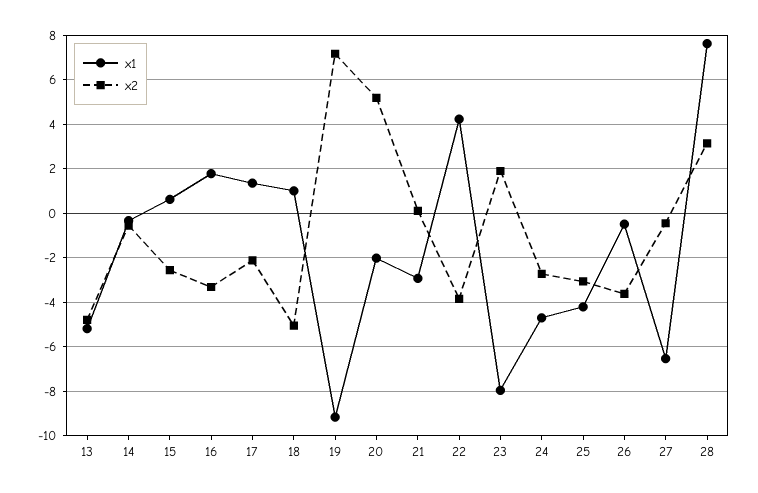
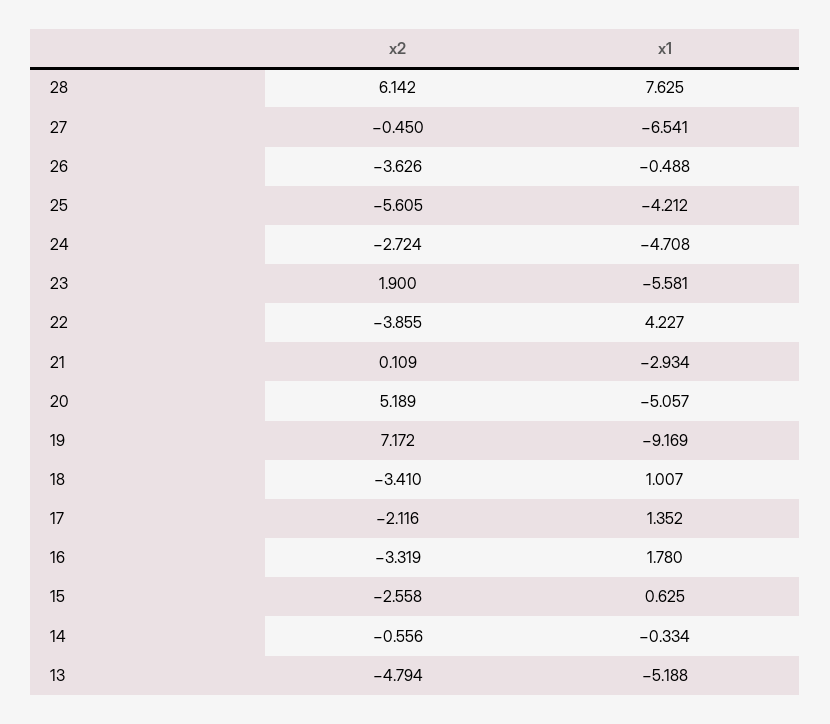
x2, 18: -5 -> -3.41
x1, 20: -2 -> -5.057
x1, 23: -8 -> -5.581
x2, 25: -3 -> -5.605
x2, 28: 3 -> 6.142

